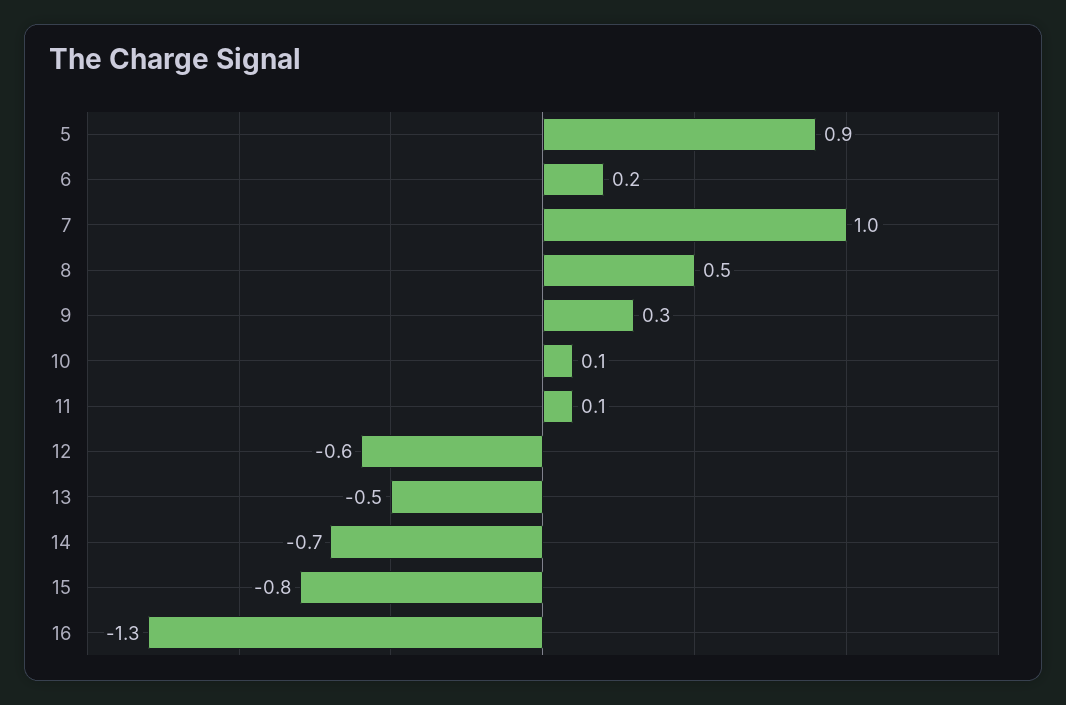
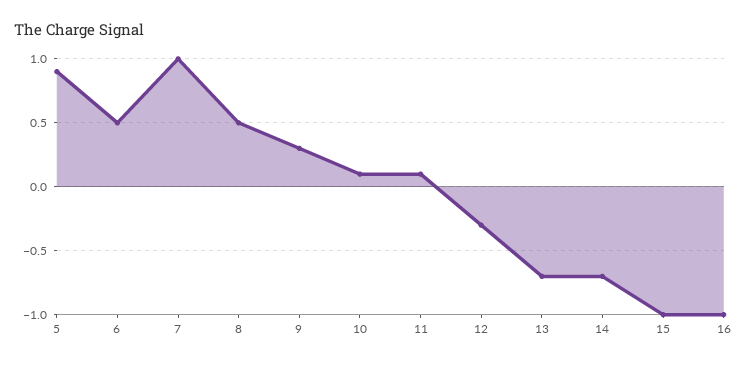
6: 0.2 -> 0.5
12: -0.6 -> -0.3
13: -0.5 -> -0.7
15: -0.8 -> -1
16: -1.3 -> -1

